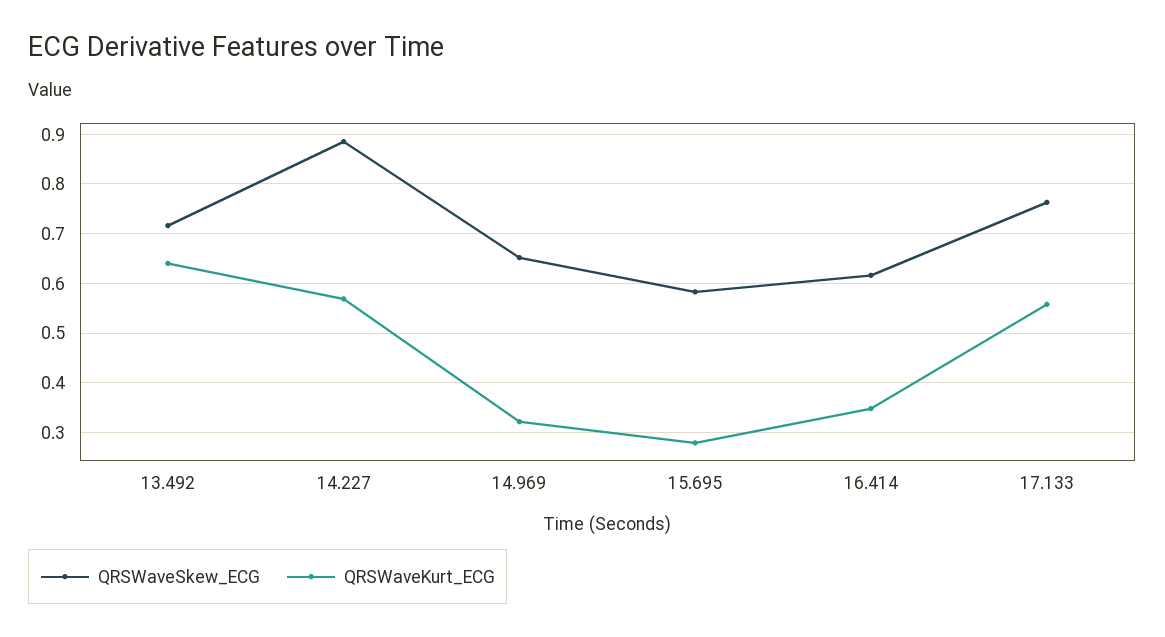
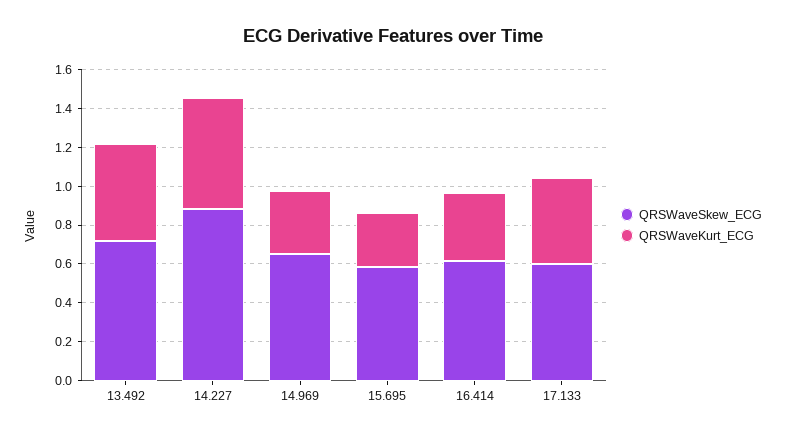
QRSWaveKurt_ECG, 13.492: 0.64 -> 0.5
QRSWaveSkew_ECG, 17.133: 0.76 -> 0.6
QRSWaveKurt_ECG, 17.133: 0.56 -> 0.45

